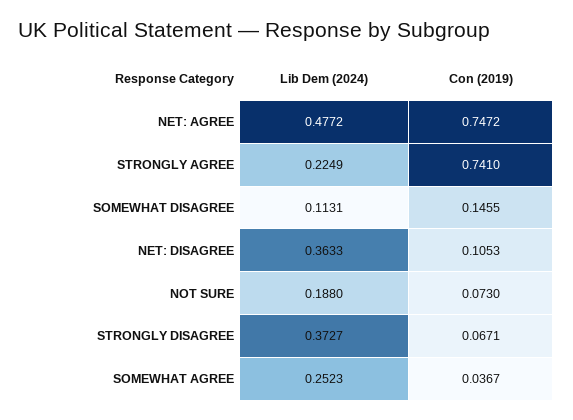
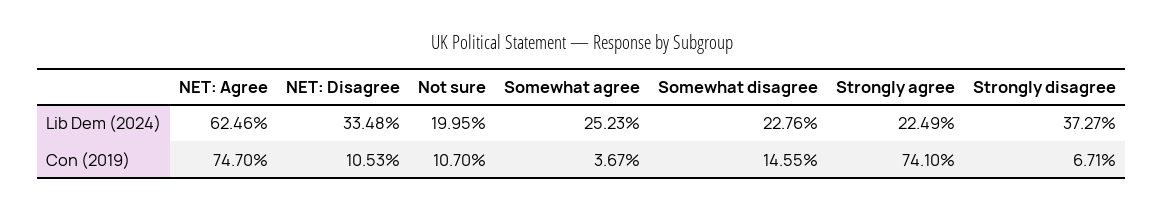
Lib Dem (2024), NET: AGREE: 0.4772 -> 0.6246
Con (2019), NET: AGREE: 0.7472 -> 0.747
Lib Dem (2024), SOMEWHAT DISAGREE: 0.1131 -> 0.2276
Lib Dem (2024), NET: DISAGREE: 0.3633 -> 0.3348
Lib Dem (2024), NOT SURE: 0.188 -> 0.1995
Con (2019), NOT SURE: 0.073 -> 0.107

